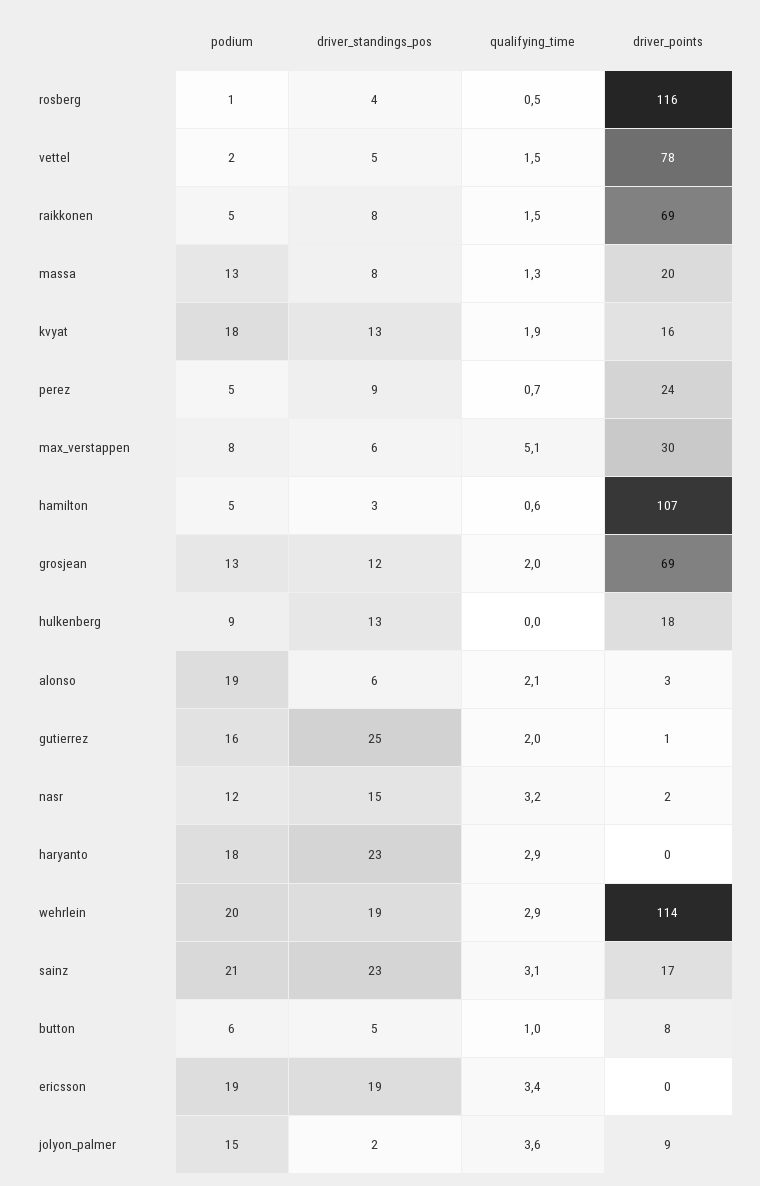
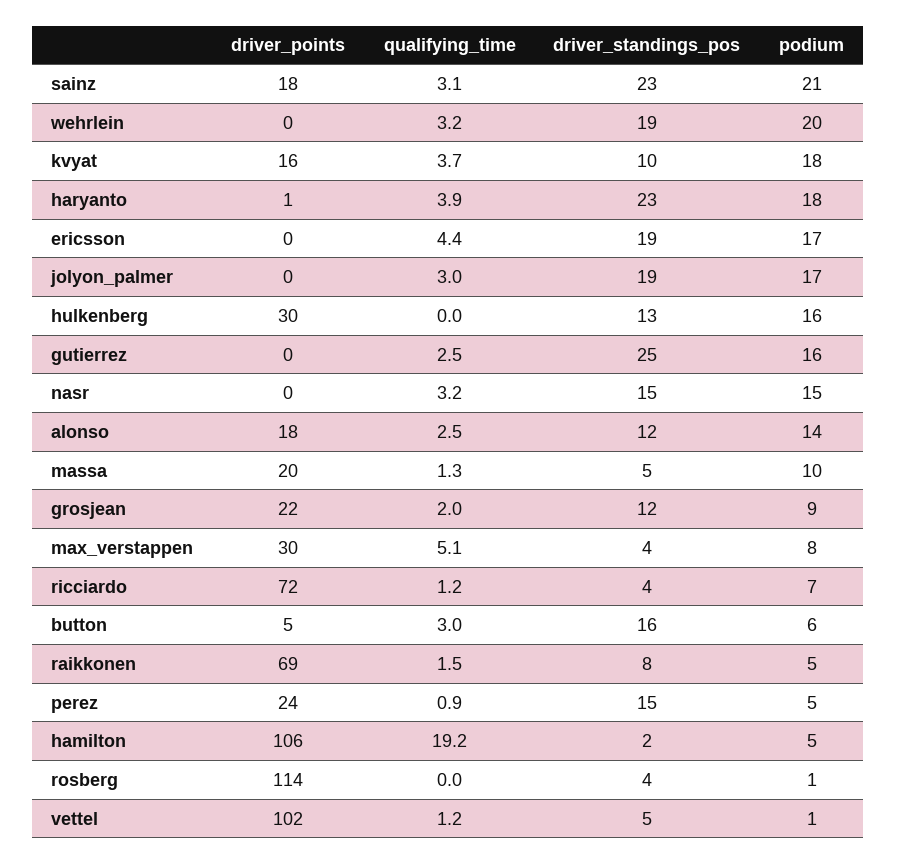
qualifying_time, rosberg: 0.5 -> 0
driver_points, rosberg: 116 -> 114
podium, vettel: 2 -> 1
qualifying_time, vettel: 1.5 -> 1.2
driver_points, vettel: 78 -> 102
podium, massa: 13 -> 10
driver_standings_pos, massa: 8 -> 5
driver_standings_pos, kvyat: 13 -> 10
qualifying_time, kvyat: 1.9 -> 3.7
driver_standings_pos, perez: 9 -> 15
qualifying_time, perez: 0.7 -> 0.9
driver_standings_pos, max_verstappen: 6 -> 4
driver_standings_pos, hamilton: 3 -> 2
qualifying_time, hamilton: 0.6 -> 19.2
driver_points, hamilton: 107 -> 106
podium, grosjean: 13 -> 9
driver_points, grosjean: 69 -> 22
podium, hulkenberg: 9 -> 16
driver_points, hulkenberg: 18 -> 30
podium, alonso: 19 -> 14
driver_standings_pos, alonso: 6 -> 12
qualifying_time, alonso: 2.1 -> 2.5
driver_points, alonso: 3 -> 18
qualifying_time, gutierrez: 2 -> 2.5
driver_points, gutierrez: 1 -> 0
podium, nasr: 12 -> 15
driver_points, nasr: 2 -> 0
qualifying_time, haryanto: 2.9 -> 3.9
driver_points, haryanto: 0 -> 1
qualifying_time, wehrlein: 2.9 -> 3.2
driver_points, wehrlein: 114 -> 0
driver_points, sainz: 17 -> 18
driver_standings_pos, button: 5 -> 16
qualifying_time, button: 1 -> 3
driver_points, button: 8 -> 5
podium, ericsson: 19 -> 17
qualifying_time, ericsson: 3.4 -> 4.4
podium, jolyon_palmer: 15 -> 17
driver_standings_pos, jolyon_palmer: 2 -> 19
qualifying_time, jolyon_palmer: 3.6 -> 3
driver_points, jolyon_palmer: 9 -> 0
driver_points, ricciardo: none -> 72
qualifying_time, ricciardo: none -> 1.2
driver_standings_pos, ricciardo: none -> 4
podium, ricciardo: none -> 7

